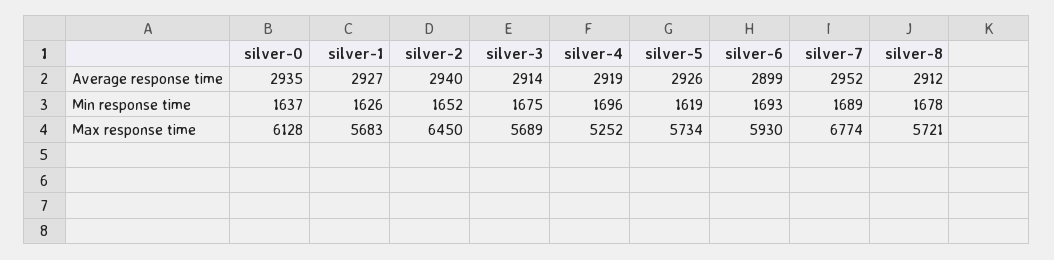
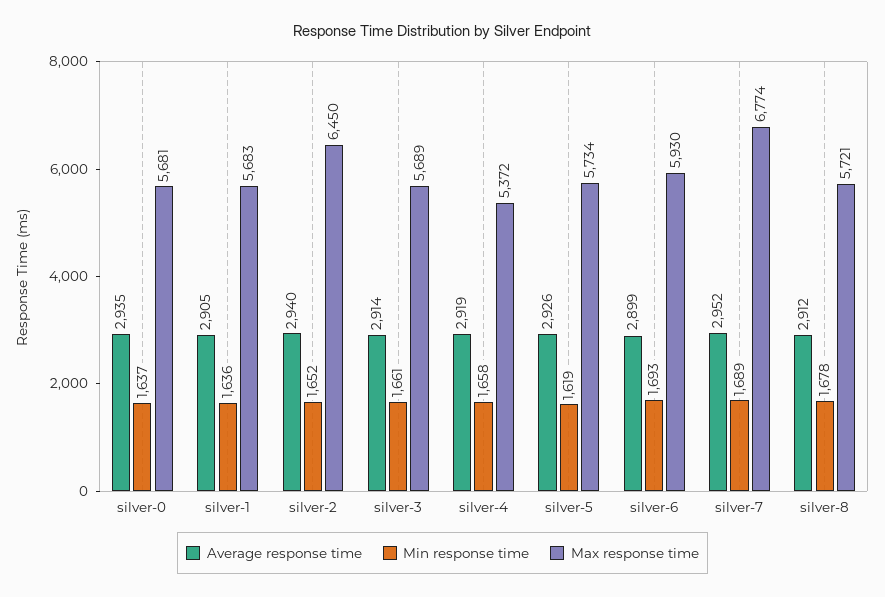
Average response time, silver-1: 2927 -> 2905
Min response time, silver-1: 1626 -> 1636
Min response time, silver-3: 1675 -> 1661
Min response time, silver-4: 1696 -> 1658
Max response time, silver-0: 6128 -> 5681
Max response time, silver-4: 5252 -> 5372

